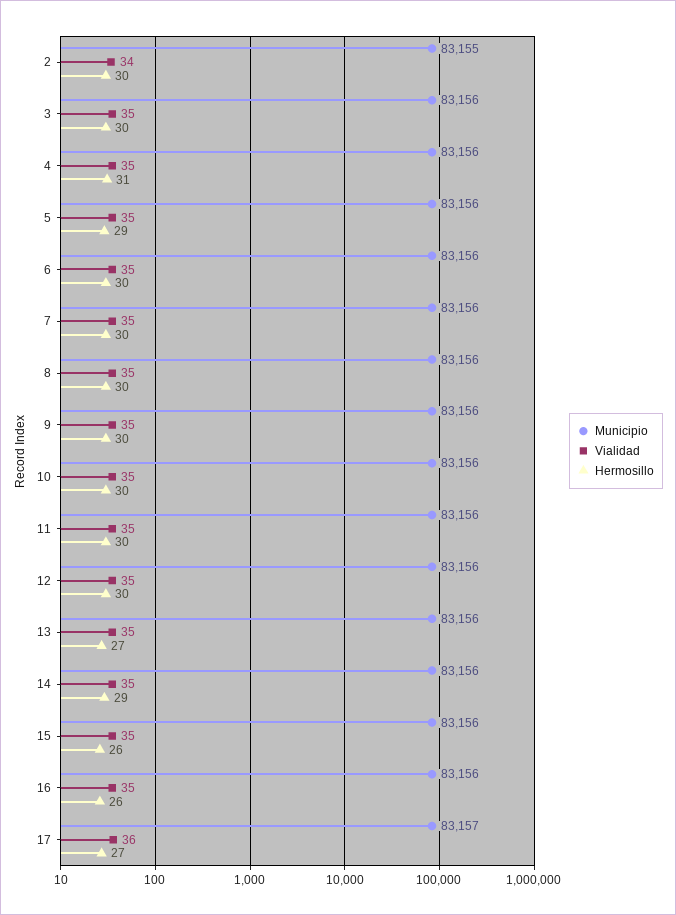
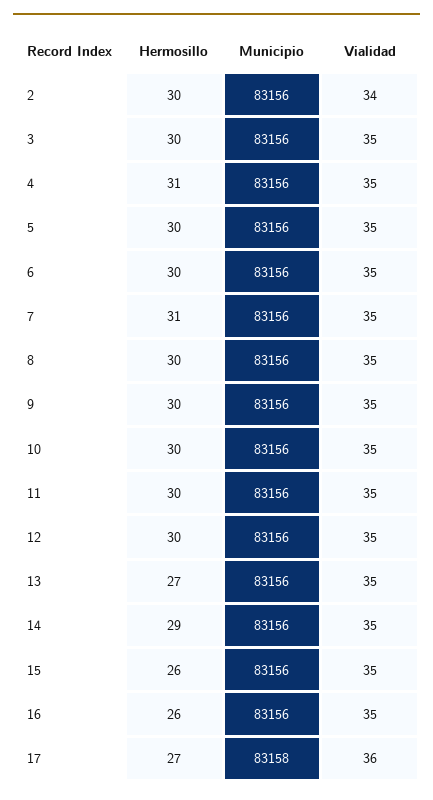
Municipio, 2: 83155 -> 83156
Hermosillo, 5: 29 -> 30
Hermosillo, 7: 30 -> 31
Municipio, 17: 83157 -> 83158

